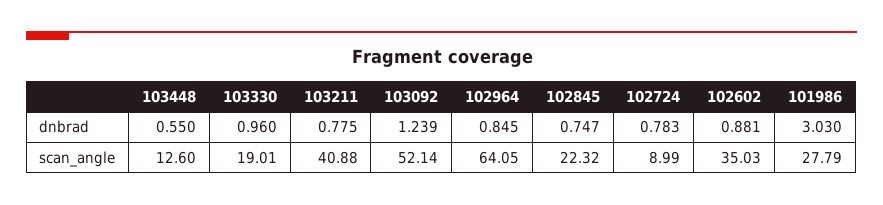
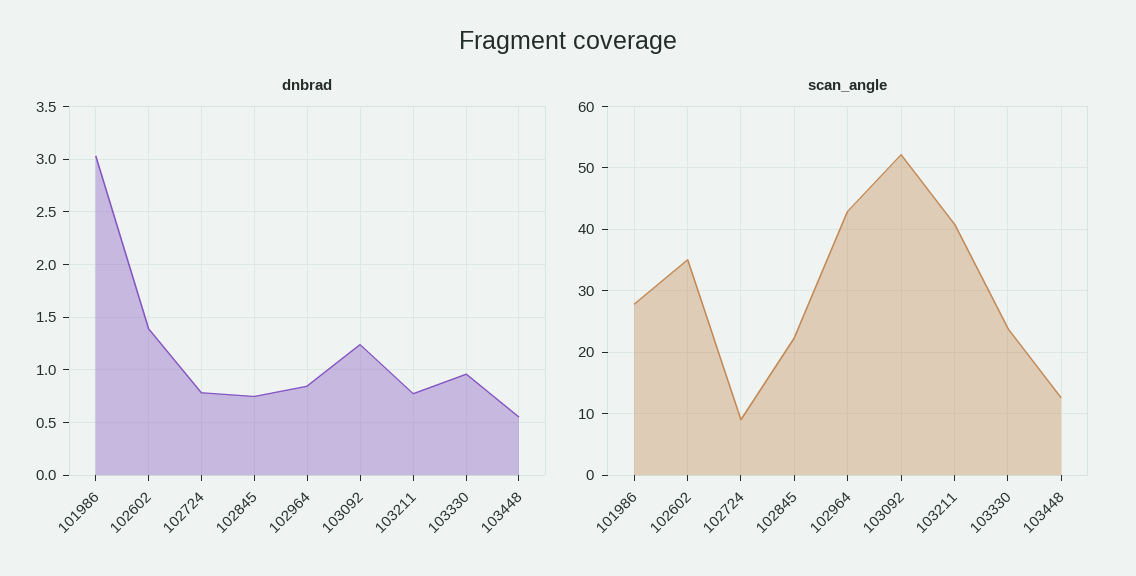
dnbrad, 102602: 0.881 -> 1.4
scan_angle, 103330: 19.01 -> 24
scan_angle, 102964: 64.05 -> 43

